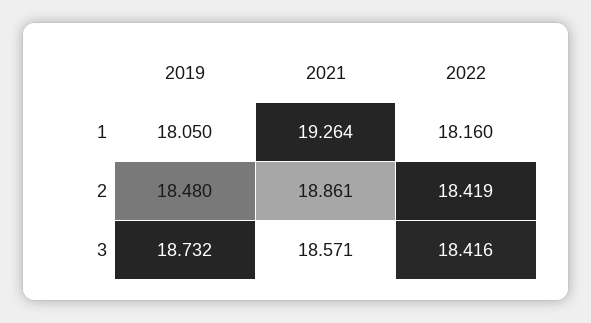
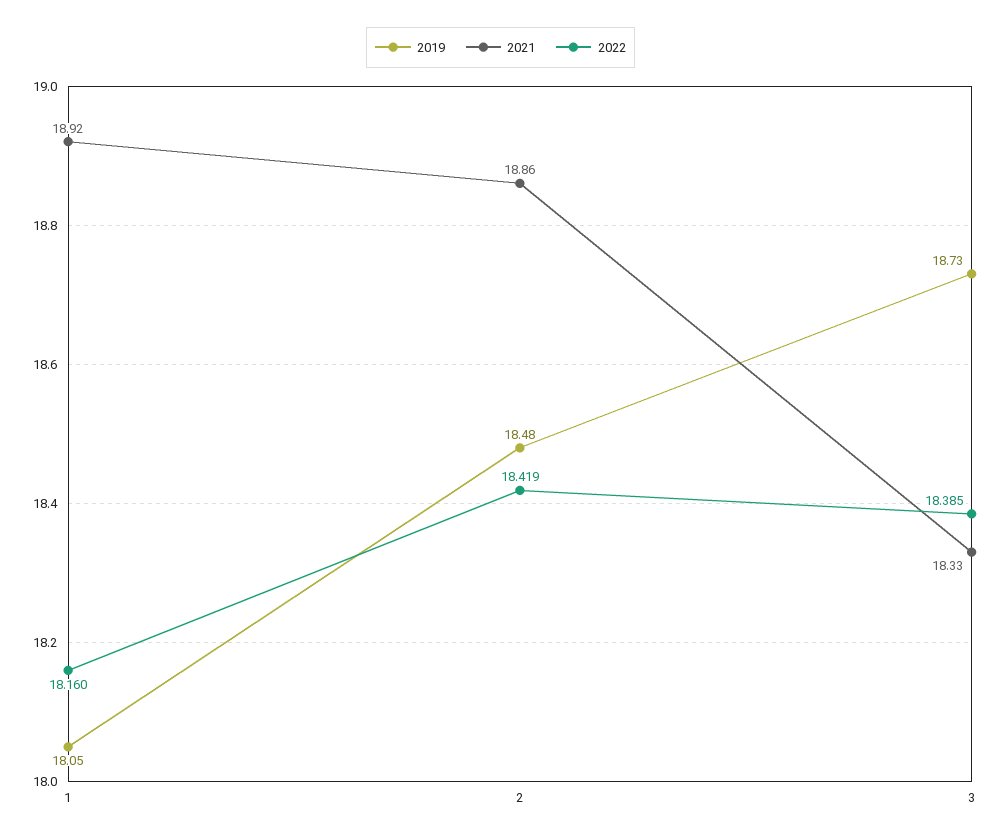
2021, 1: 19.264 -> 18.92
2021, 3: 18.571 -> 18.33
2022, 3: 18.416 -> 18.385

